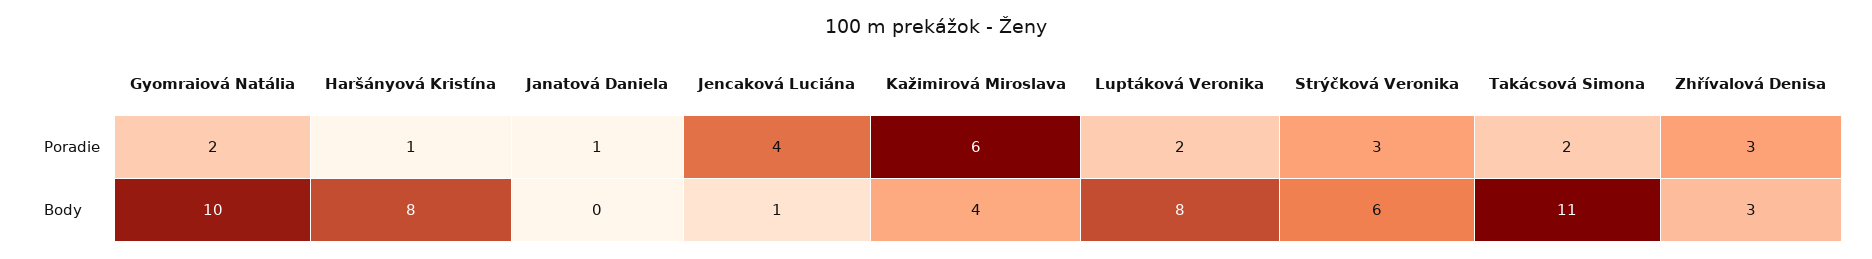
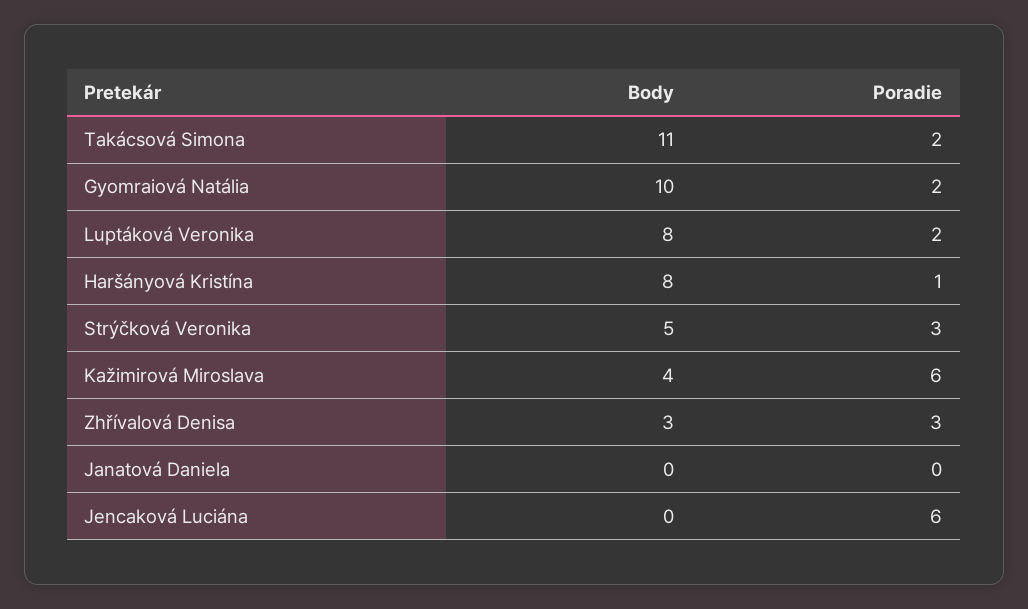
Janatová Daniela, Poradie: 1 -> 0
Jencaková Luciána, Poradie: 4 -> 6
Jencaková Luciána, Body: 1 -> 0
Strýčková Veronika, Body: 6 -> 5

